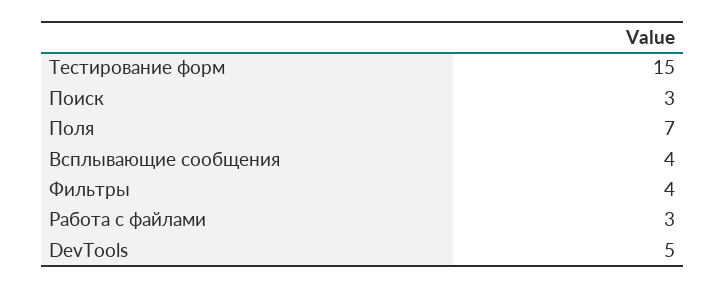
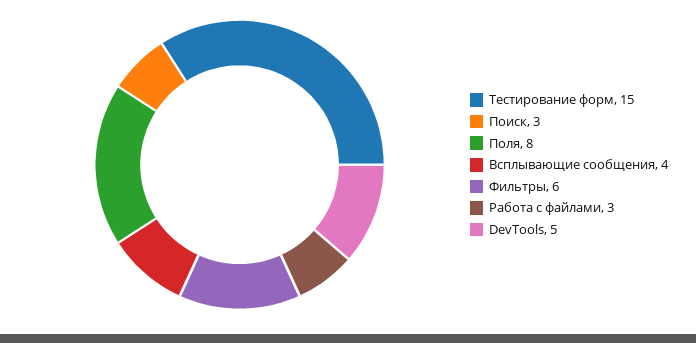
Поля: 7 -> 8
Фильтры: 4 -> 6

